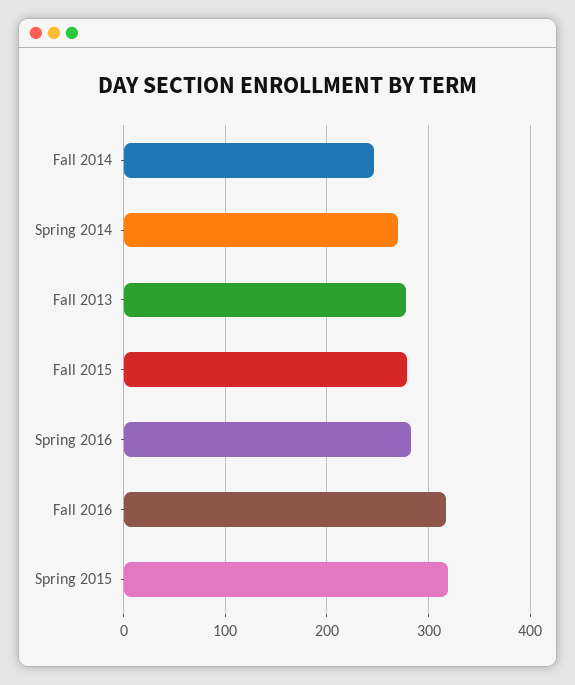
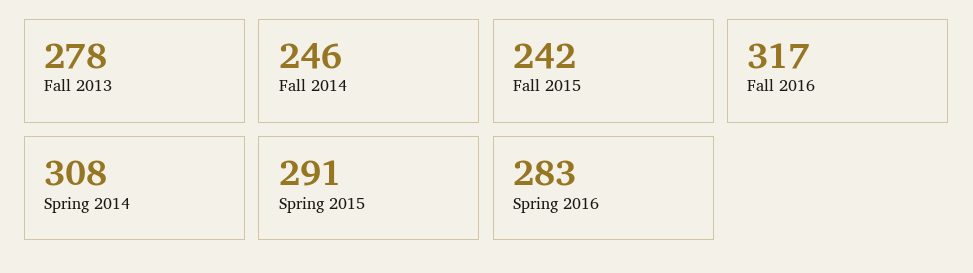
Spring 2014: 270 -> 308
Fall 2015: 280 -> 242
Spring 2015: 320 -> 291

